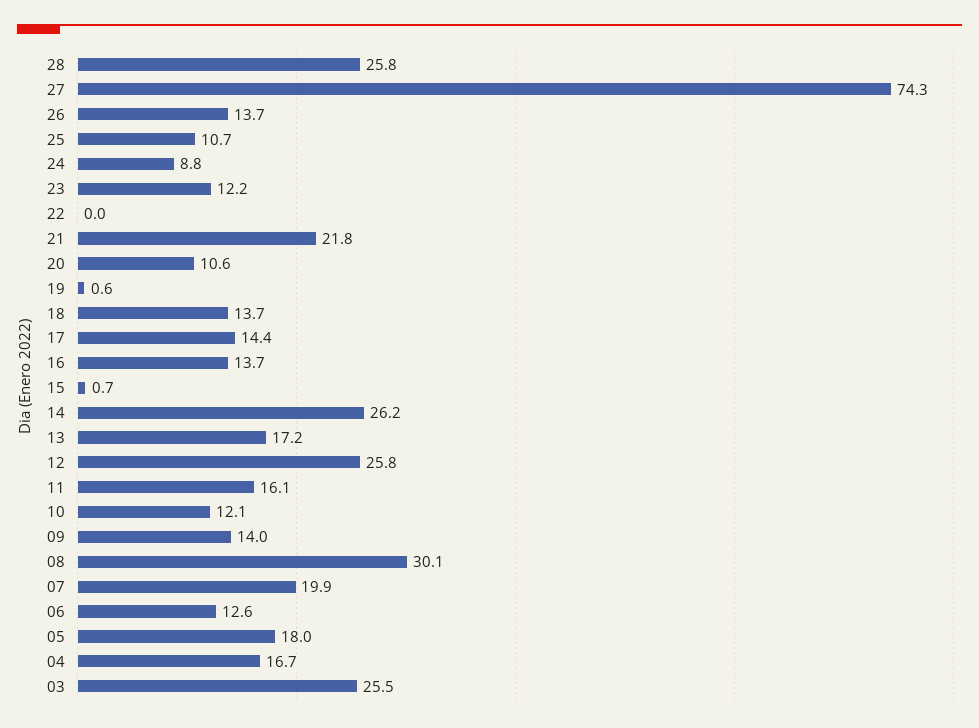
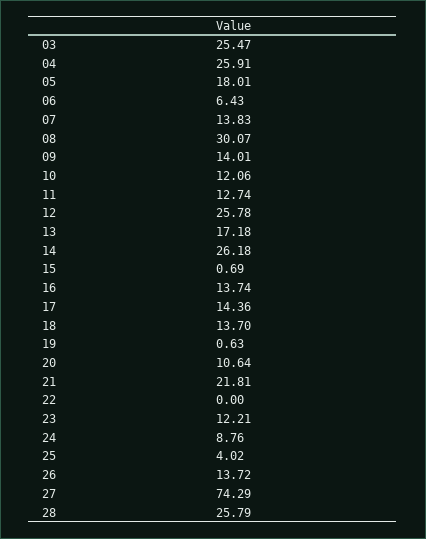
25: 10.7 -> 4.02
11: 16.1 -> 12.74
07: 19.9 -> 13.83
06: 12.6 -> 6.43
04: 16.7 -> 25.91

